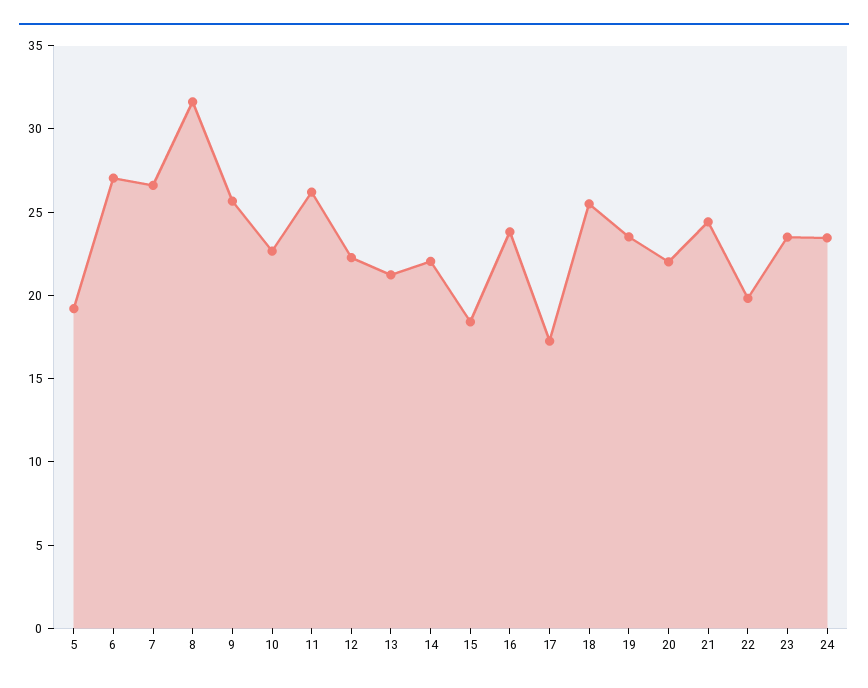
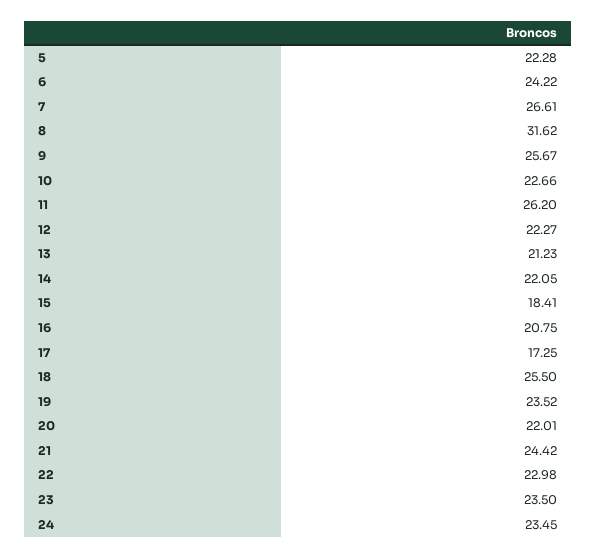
5: 19 -> 22.28
6: 27 -> 24.22
16: 24 -> 20.75
22: 20 -> 22.98

